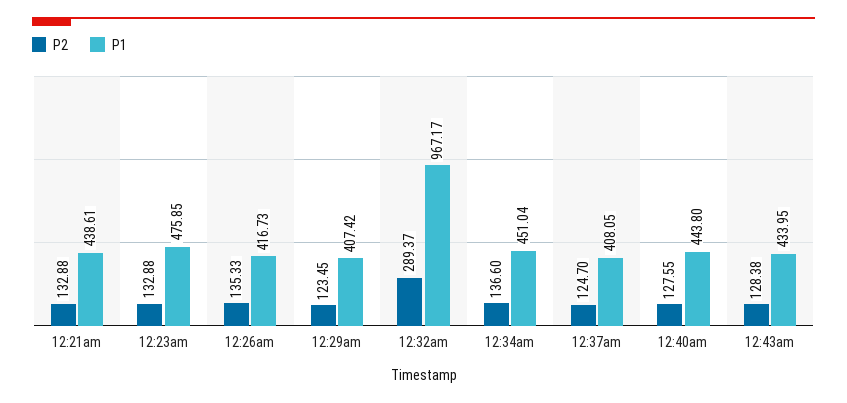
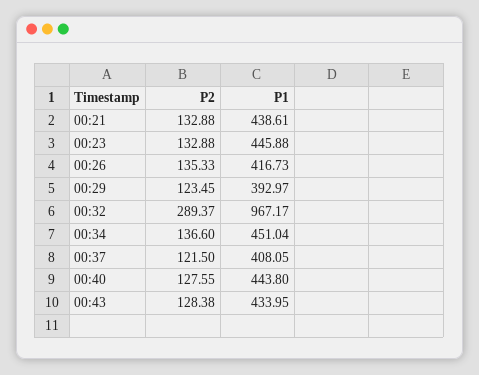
P1, 12:23am: 475.85 -> 445.88
P1, 12:29am: 407.42 -> 392.97
P2, 12:37am: 124.7 -> 121.5

